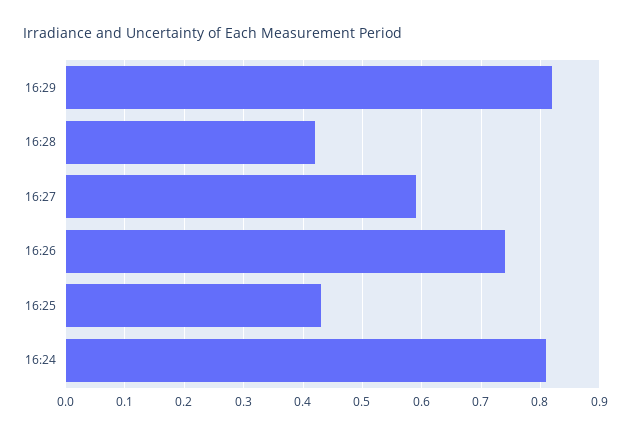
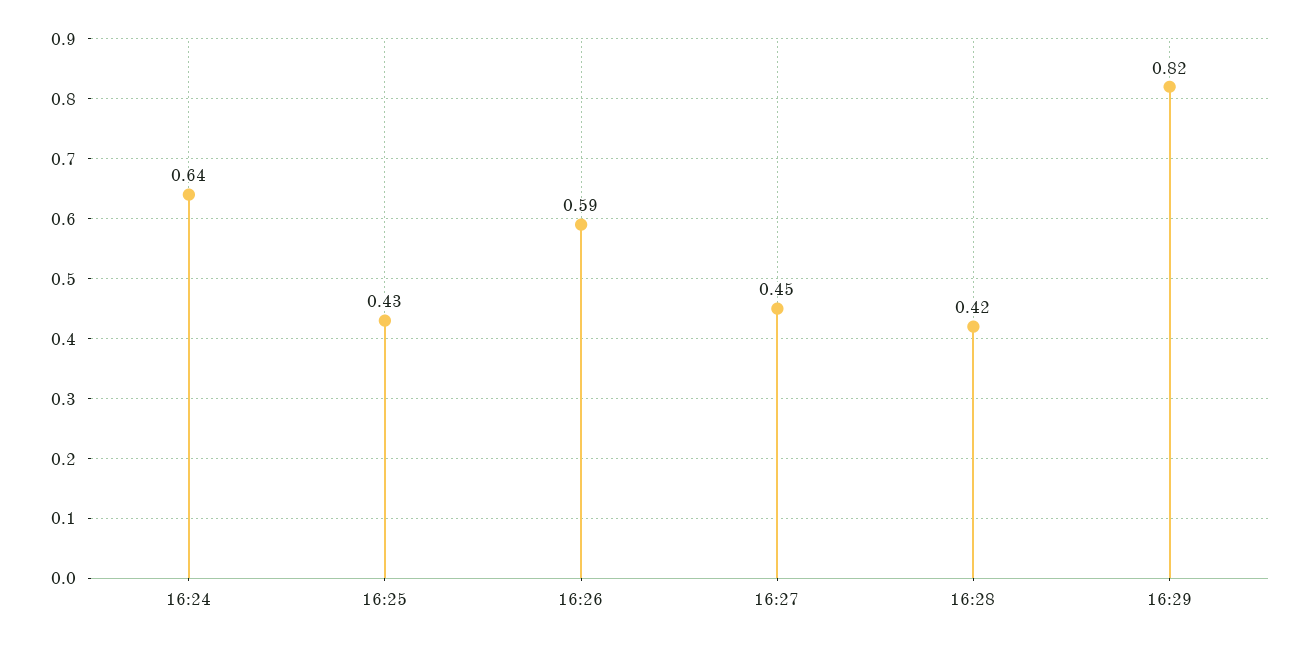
16:27: 0.6 -> 0.45
16:26: 0.75 -> 0.59
16:24: 0.8 -> 0.64

